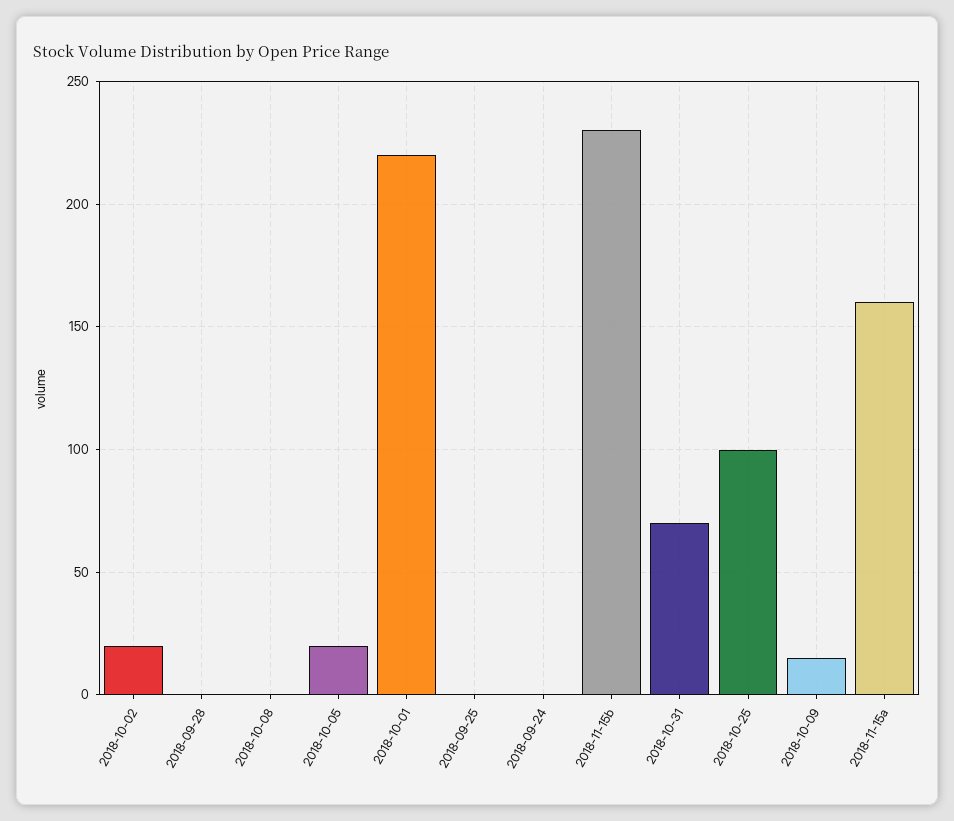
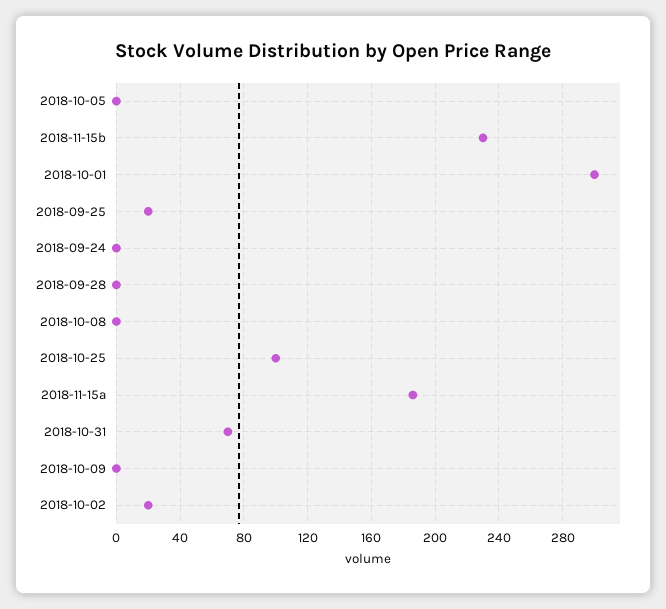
2018-10-05: 20 -> 0
2018-10-01: 220 -> 300
2018-09-25: 0 -> 20
2018-10-09: 15 -> 0
2018-11-15a: 160 -> 185

